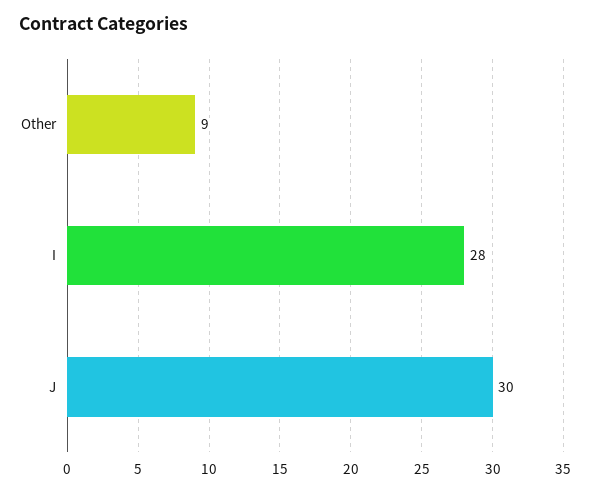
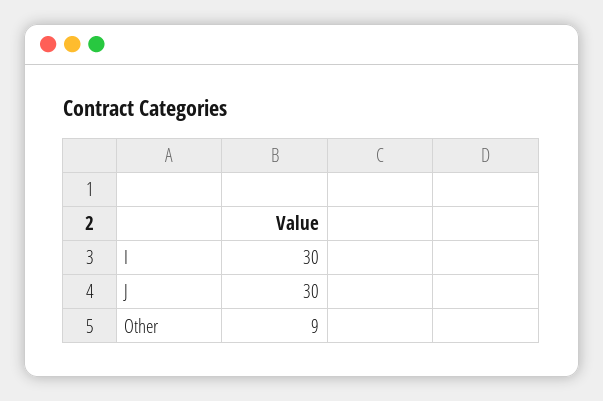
I: 28 -> 30

